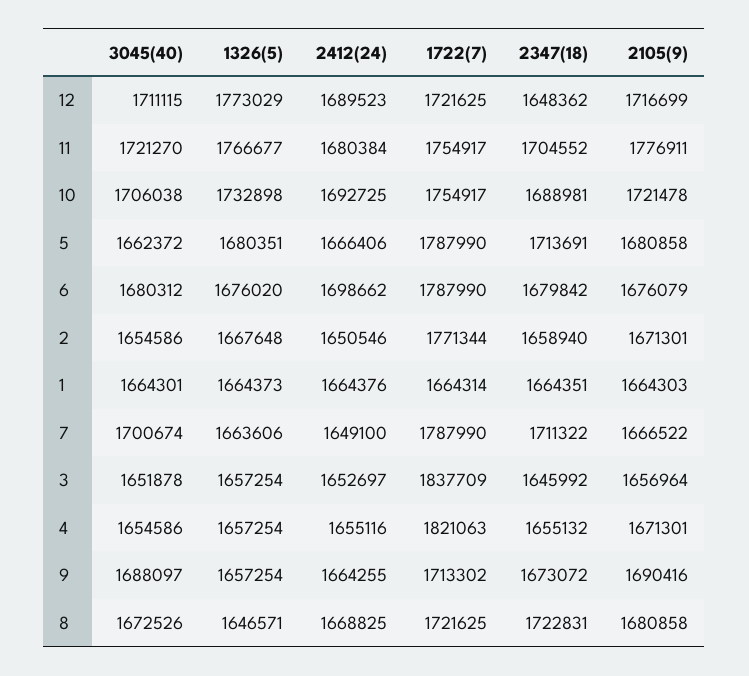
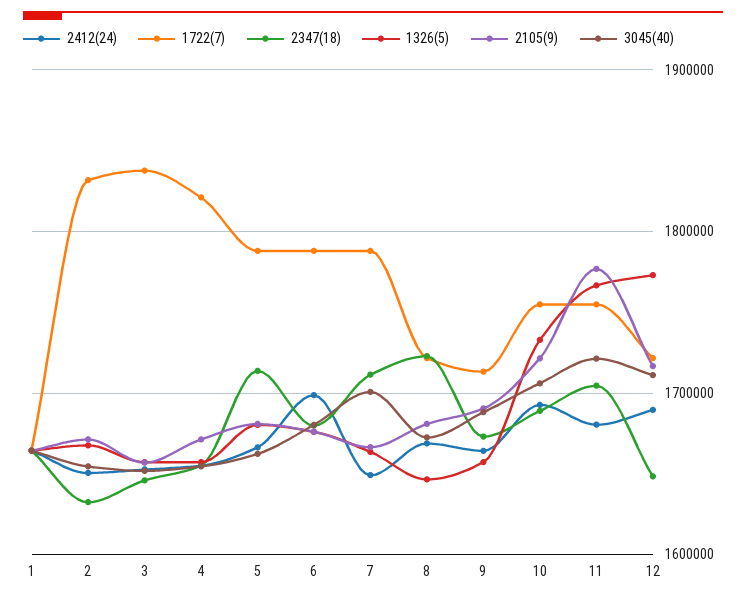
1722(7), 2: 1771344 -> 1830000
2347(18), 2: 1658940 -> 1630000

